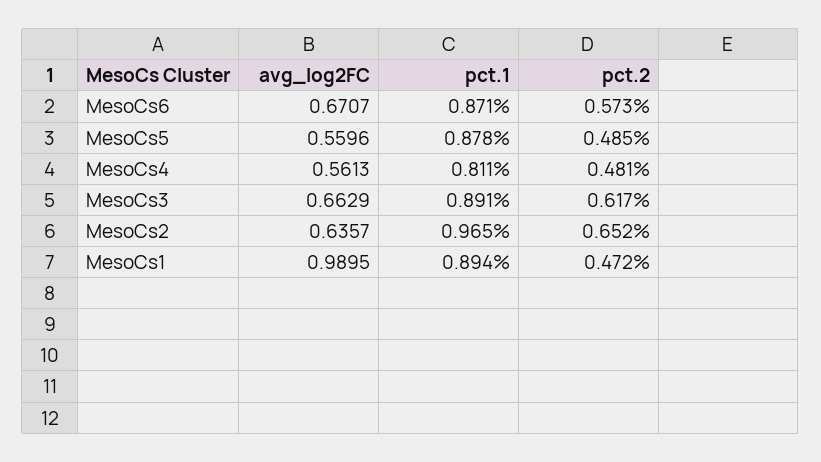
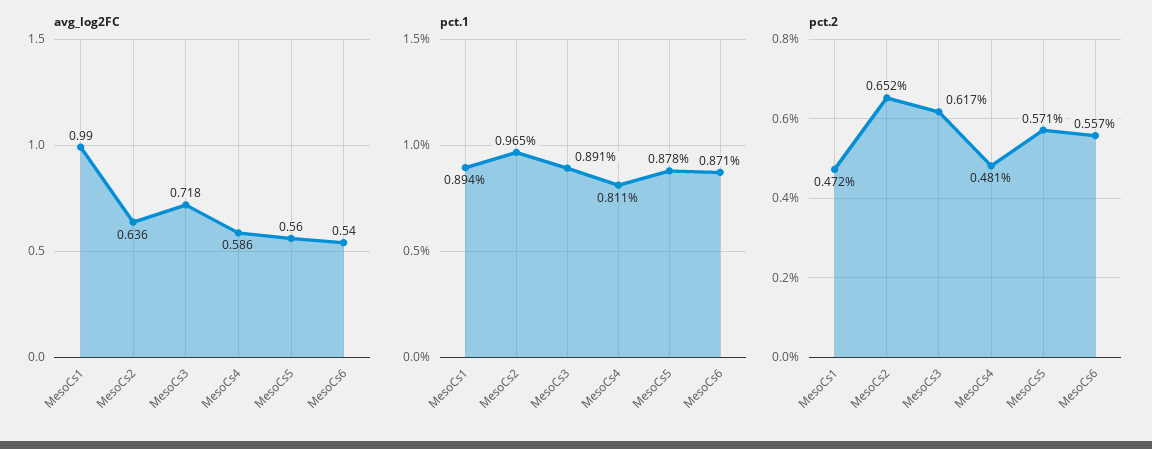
avg_log2FC, MesoCs6: 0.6707 -> 0.54
pct.2, MesoCs6: 0.573 -> 0.557
pct.2, MesoCs5: 0.485 -> 0.571
avg_log2FC, MesoCs4: 0.5613 -> 0.586
avg_log2FC, MesoCs3: 0.6629 -> 0.718

